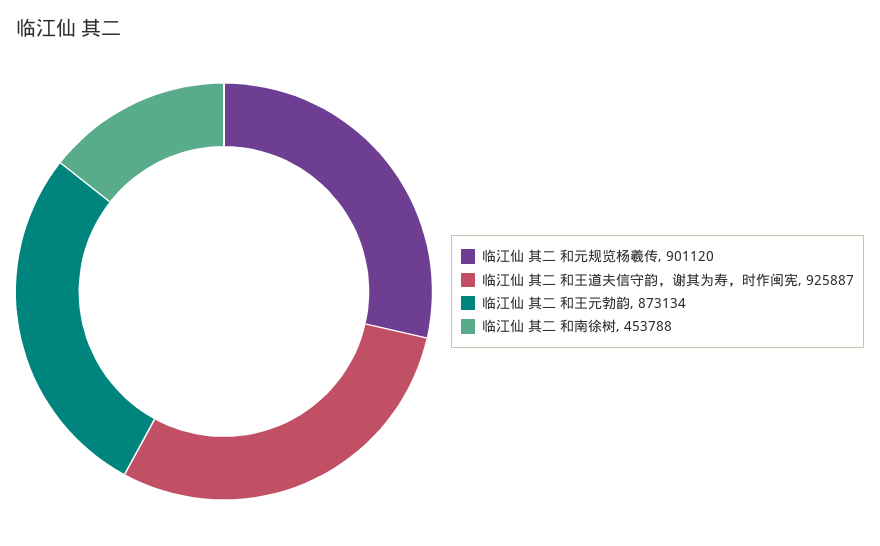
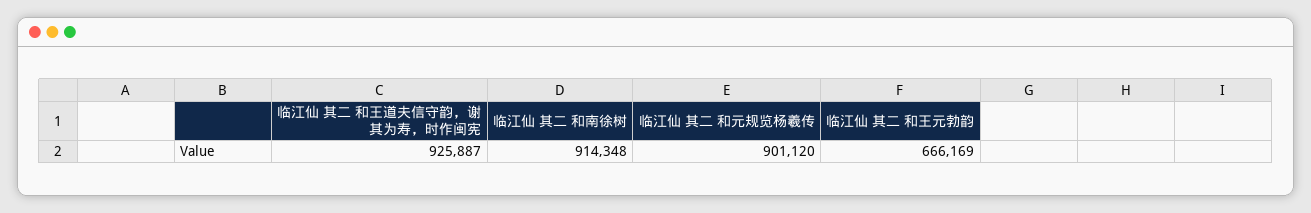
临江仙 其二 和王元勃韵: 873134 -> 666169
临江仙 其二 和南徐树: 453788 -> 914348

